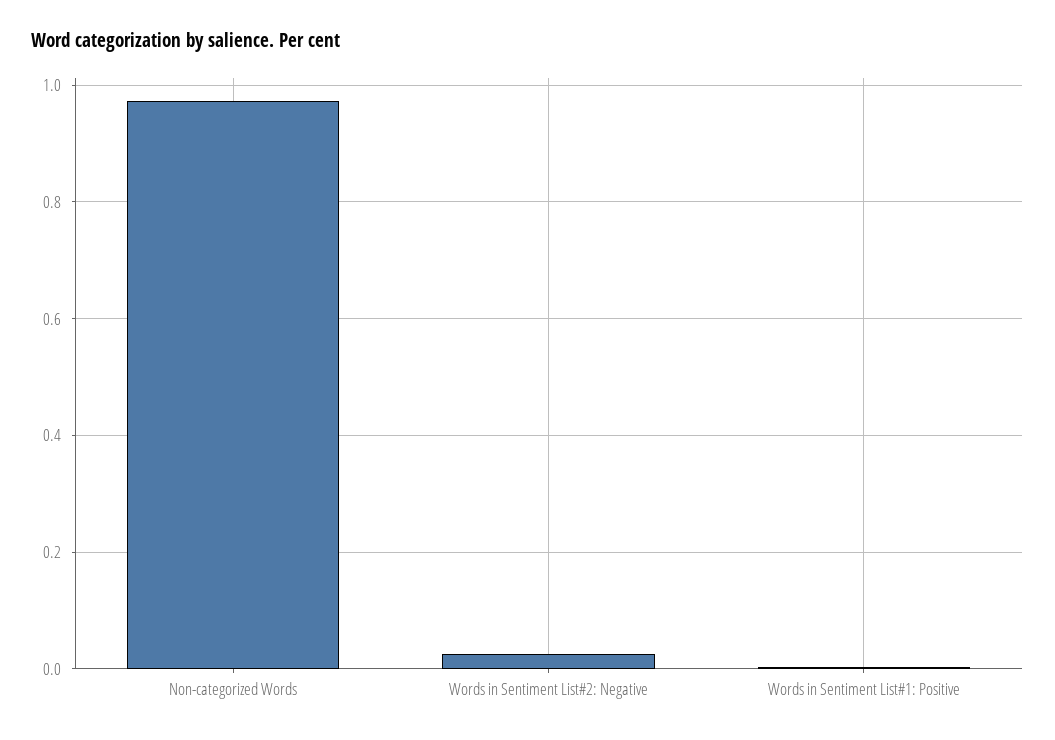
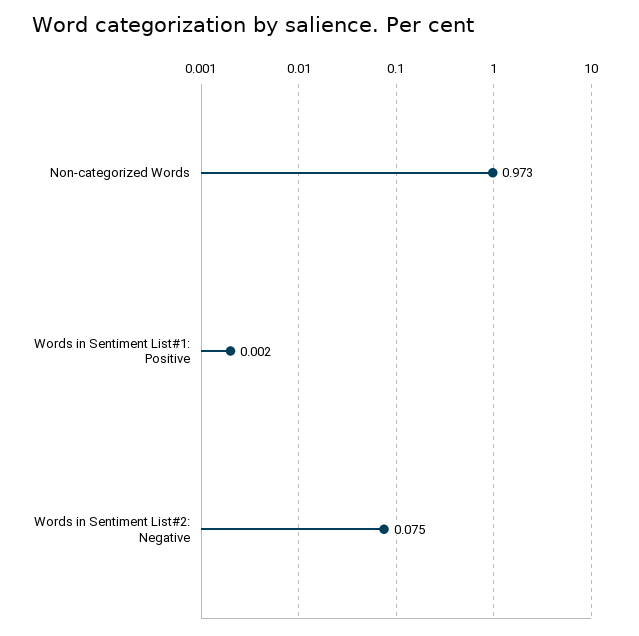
Words in Sentiment List#2: Negative: 0.02 -> 0.075

